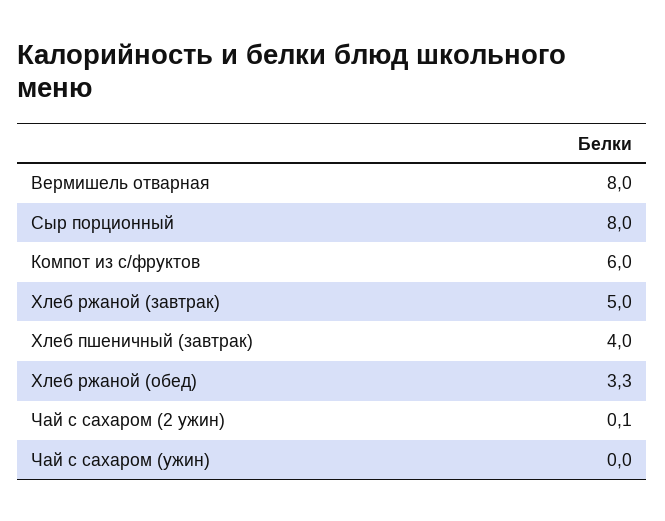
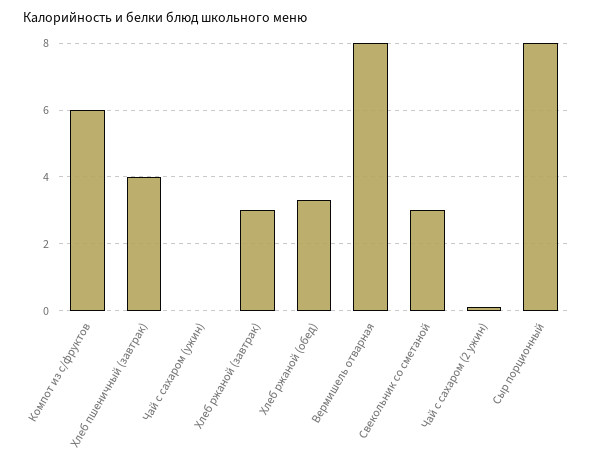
Хлеб ржаной (завтрак): 5 -> 3
Свекольник со сметаной: none -> 3

